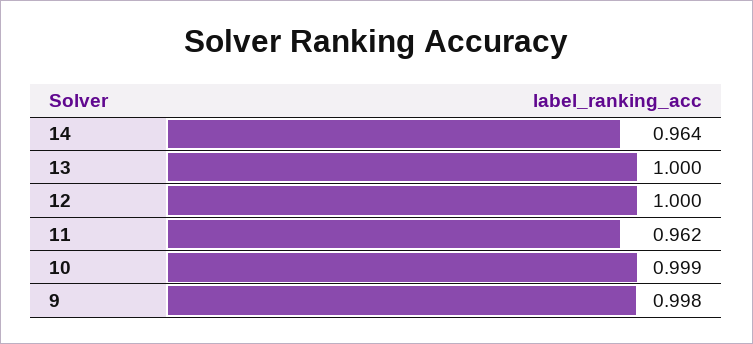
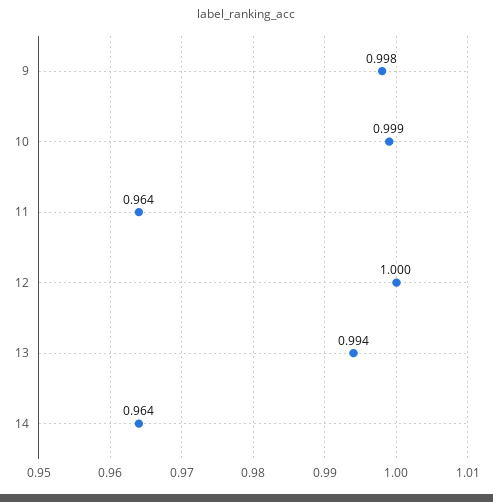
13: 1 -> 0.994
11: 0.962 -> 0.964

